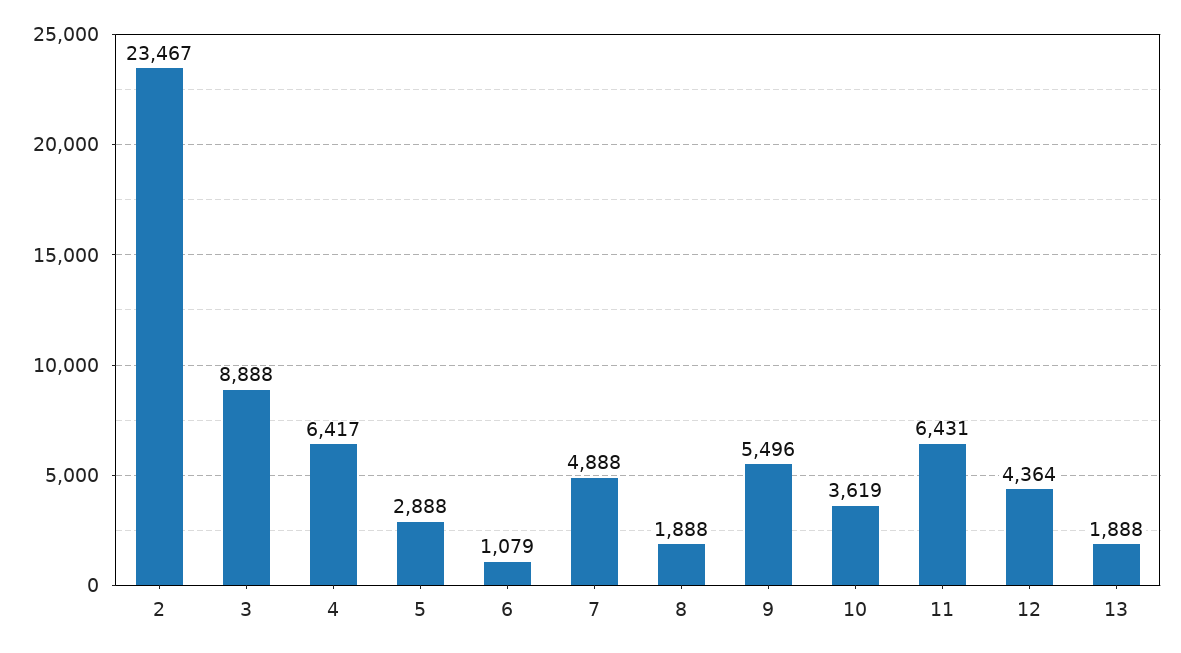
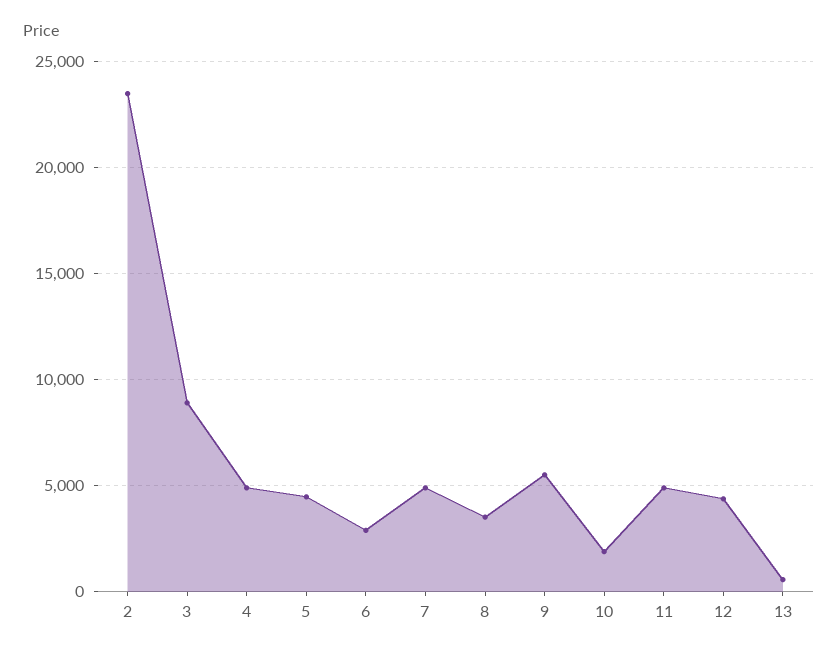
4: 6417 -> 5000
5: 2888 -> 4500
6: 1079 -> 3000
8: 1888 -> 3500
10: 3619 -> 2000
11: 6431 -> 5000
13: 1888 -> 500

